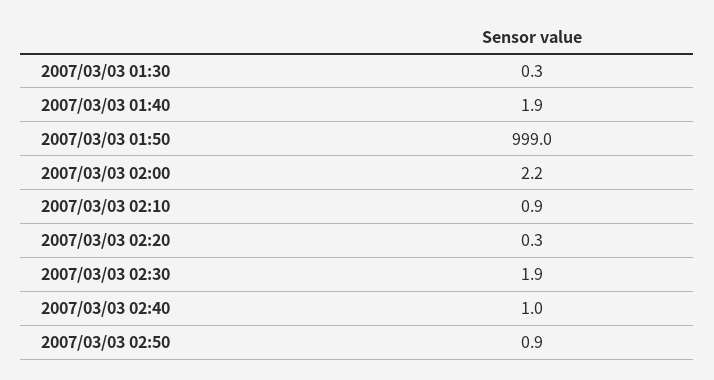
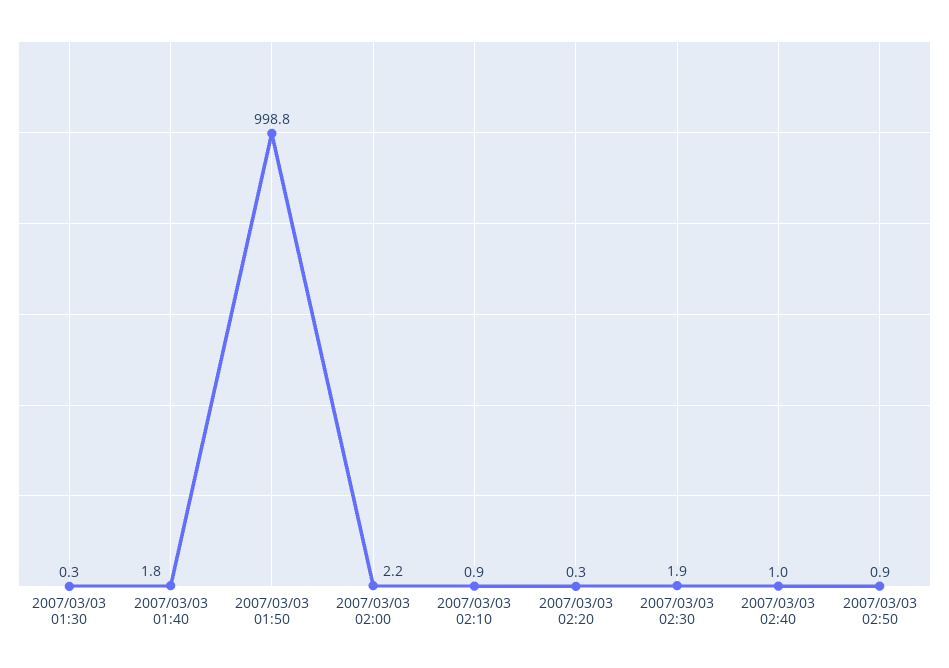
2007/03/03 01:40: 1.9 -> 1.8
2007/03/03 01:50: 999 -> 998.8

